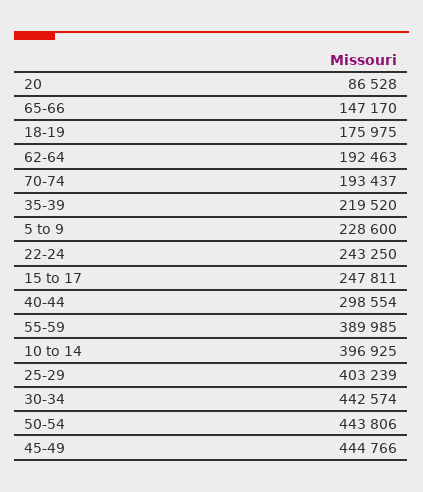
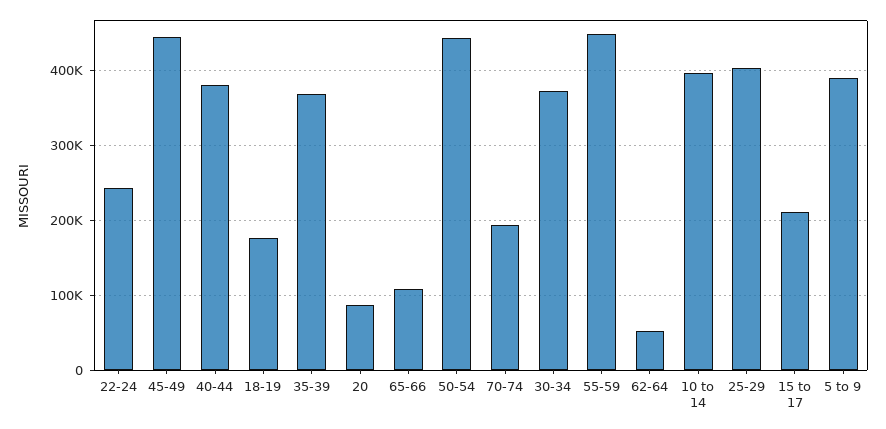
65-66: 147170 -> 110000
62-64: 192463 -> 50000
35-39: 219520 -> 370000
5 to 9: 228600 -> 390000
15 to 17: 247811 -> 210000
40-44: 298554 -> 380000
55-59: 389985 -> 450000
30-34: 442574 -> 370000

